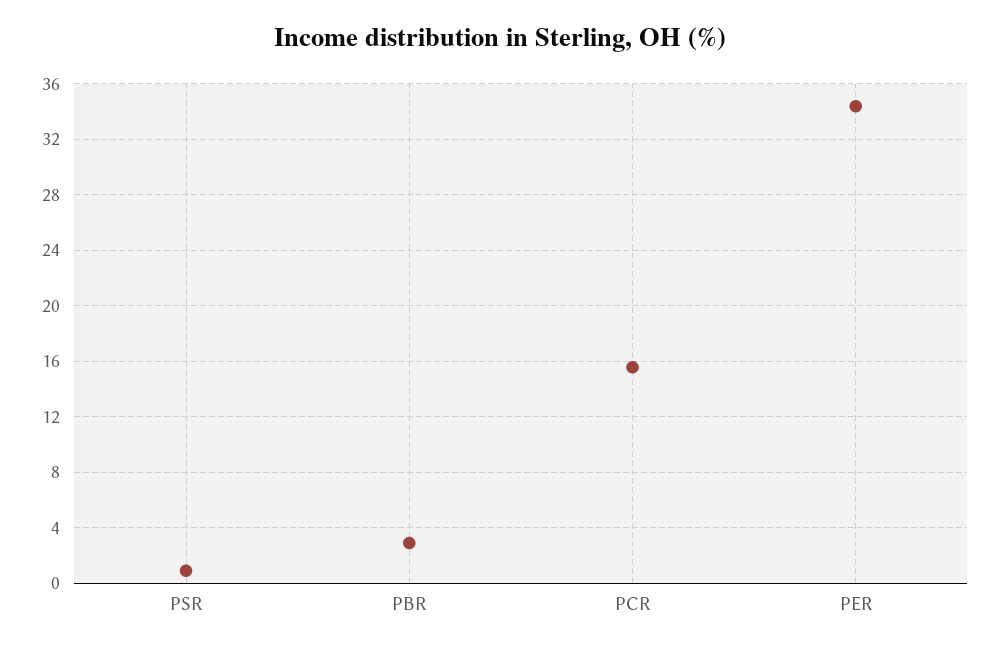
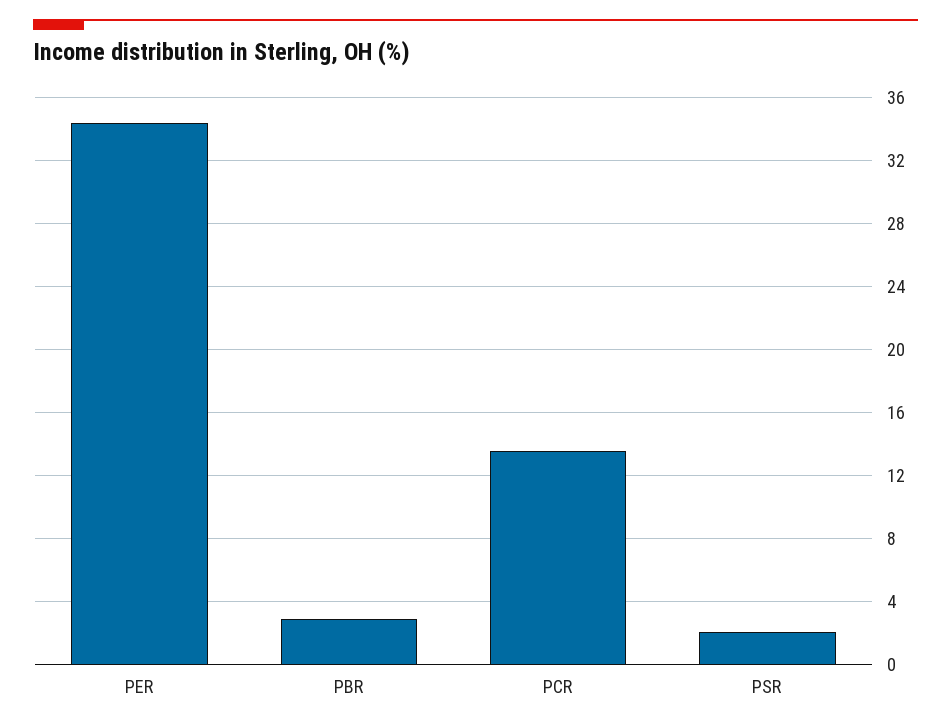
PSR: 1 -> 2
PCR: 15.5 -> 13.5

